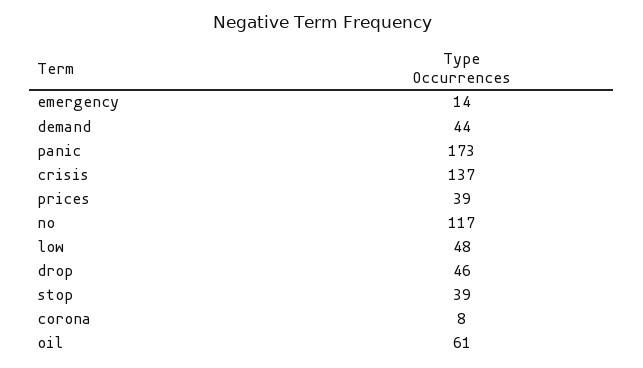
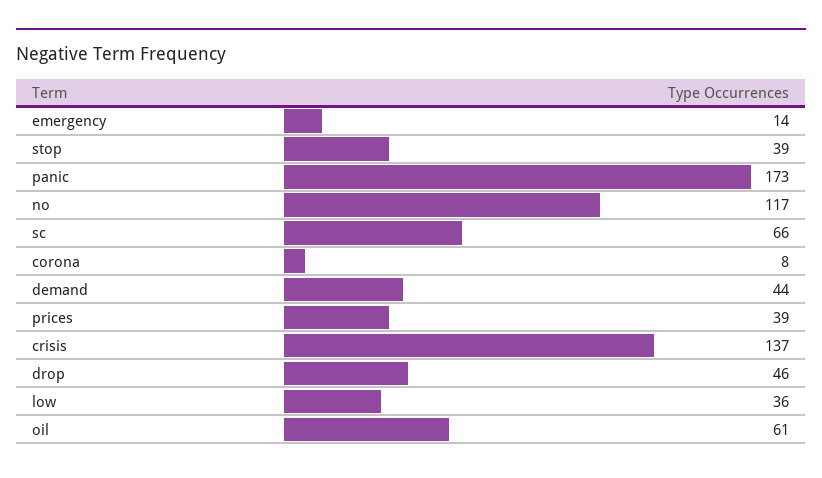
low: 48 -> 36
sc: none -> 66

